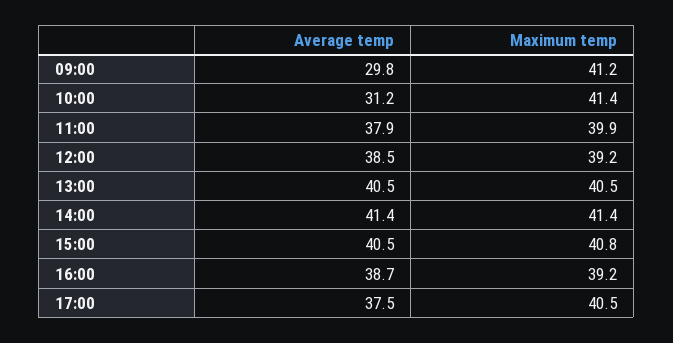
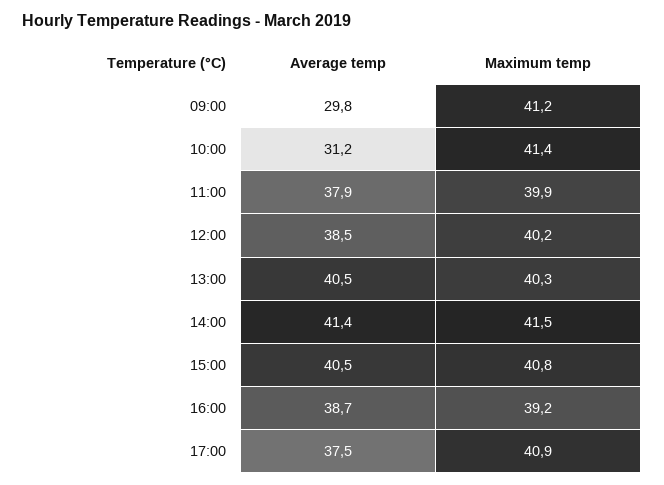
Maximum temp, 12:00: 39.2 -> 40.2
Maximum temp, 13:00: 40.5 -> 40.3
Maximum temp, 14:00: 41.4 -> 41.5
Maximum temp, 17:00: 40.5 -> 40.9

